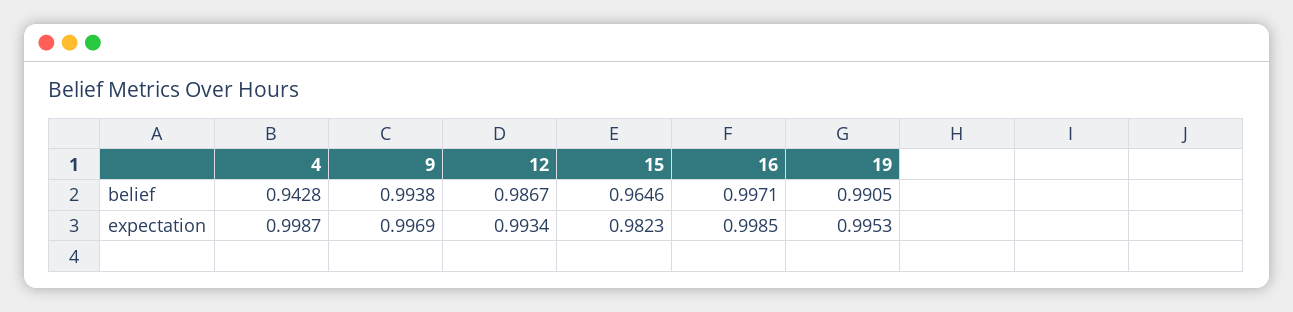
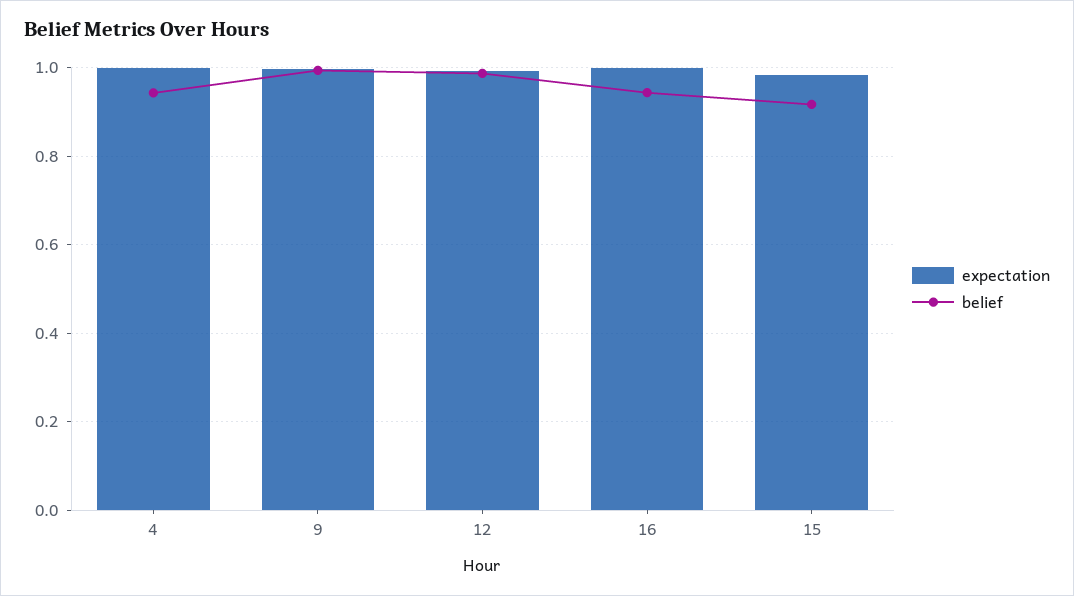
belief, 15: 0.9646 -> 0.92
belief, 16: 0.9971 -> 0.94
belief, 19: 0.9905 -> none
expectation, 19: 0.9953 -> none

